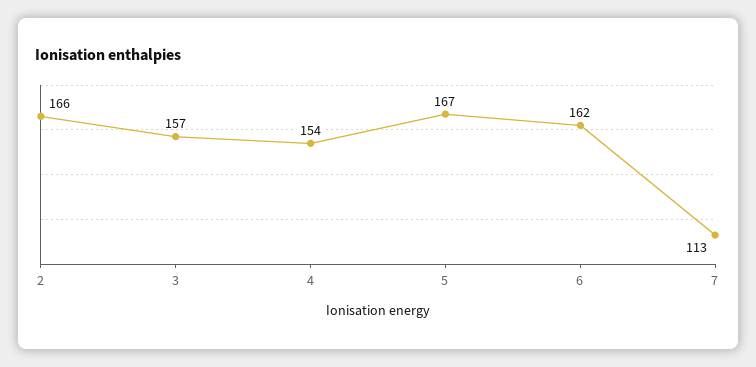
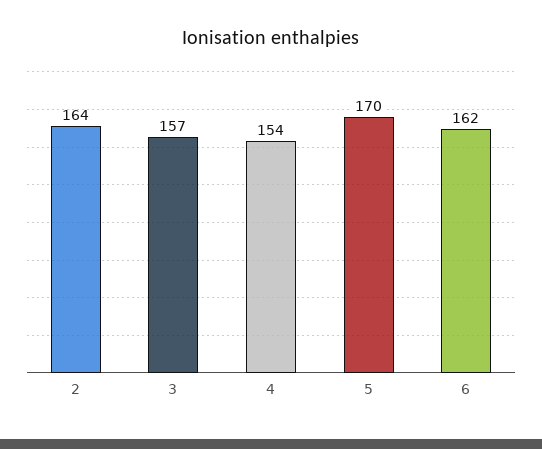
2: 166 -> 164
5: 167 -> 170
7: 113 -> none

